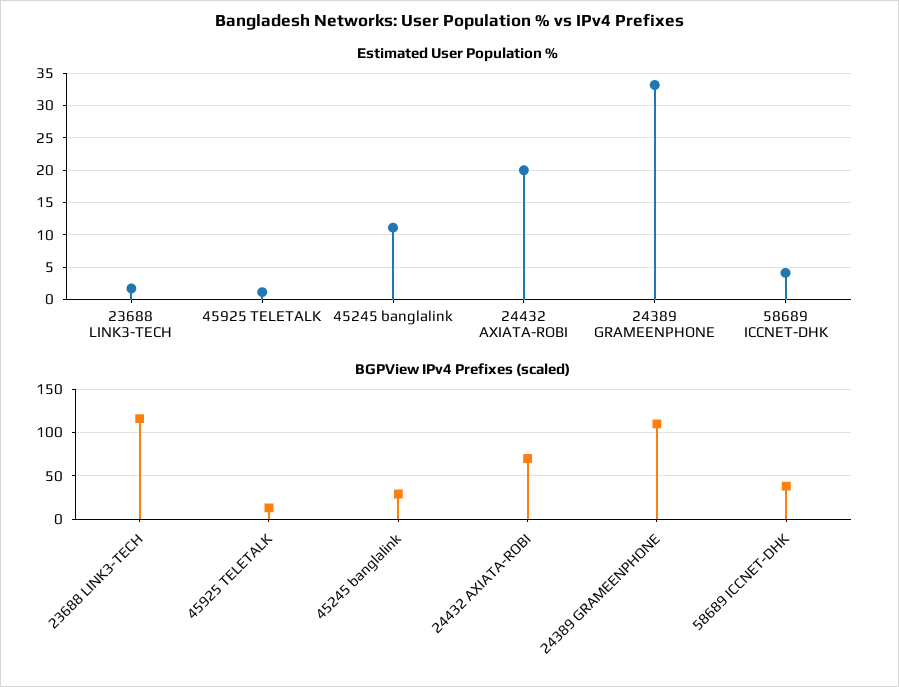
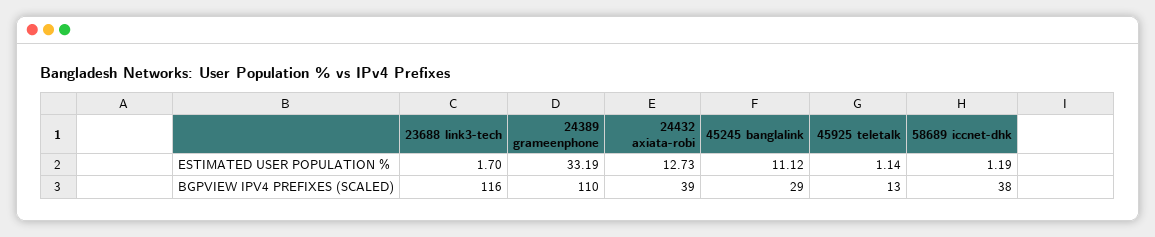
Estimated User Population %, 24432 AXIATA-ROBI: 20 -> 12.73
Estimated User Population %, 58689 ICCNET-DHK: 4 -> 1.19
BGPView IPv4 Prefixes (scaled), 24432 AXIATA-ROBI: 70 -> 39

